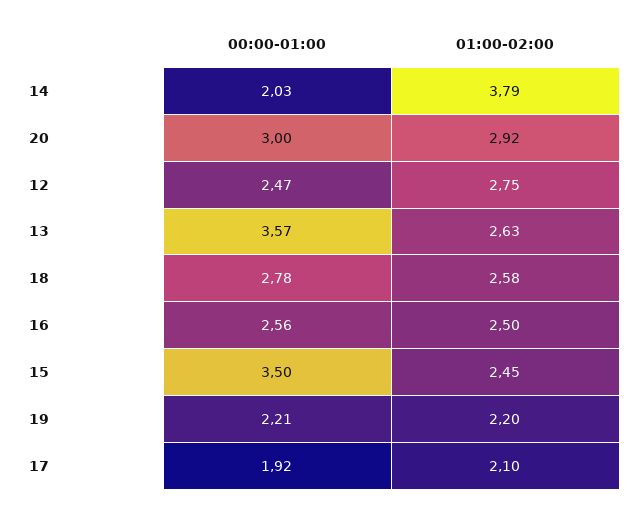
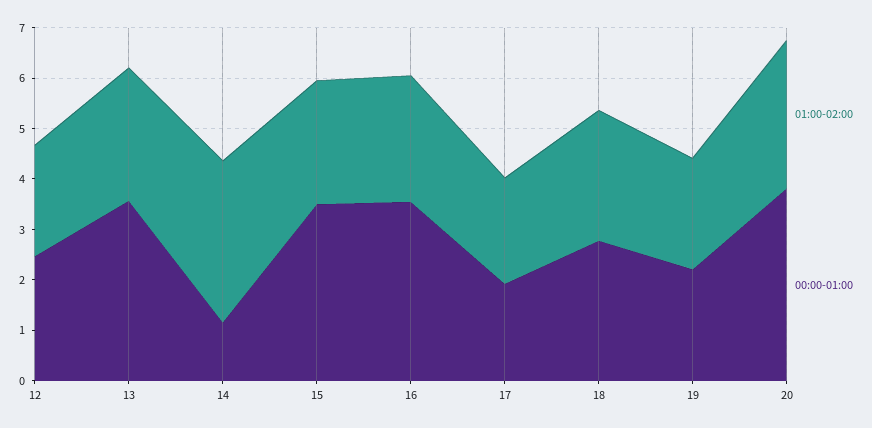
00:00-01:00, 14: 2.03 -> 1.2
01:00-02:00, 14: 3.79 -> 3.2
00:00-01:00, 20: 3 -> 3.8
01:00-02:00, 12: 2.75 -> 2.2
00:00-01:00, 16: 2.56 -> 3.6

